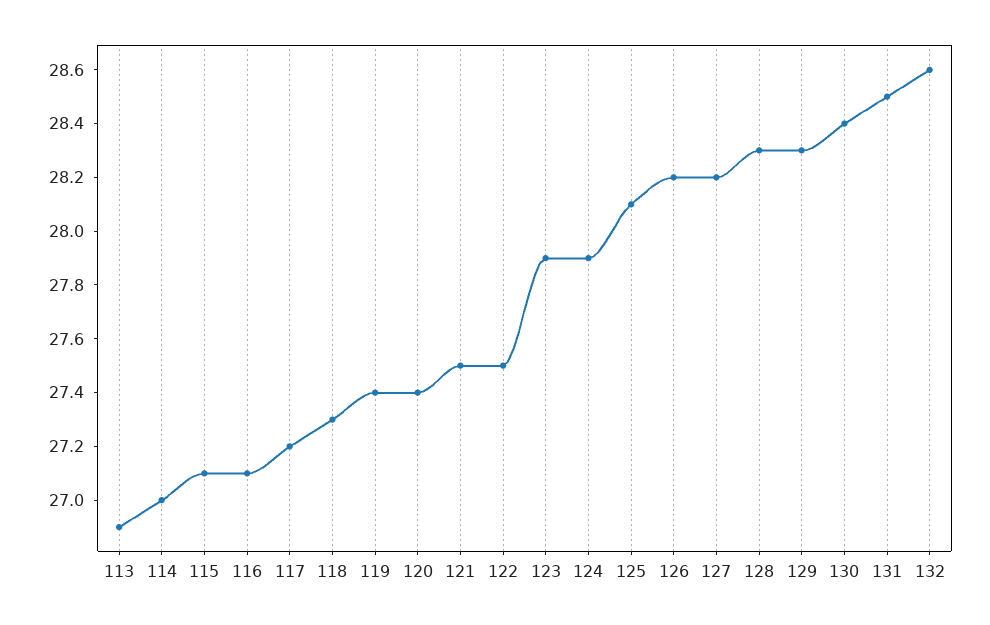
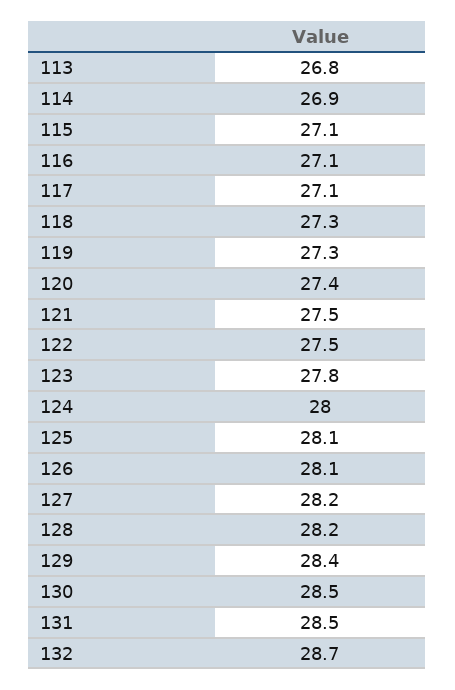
113: 26.9 -> 26.8
114: 27 -> 26.9
117: 27.2 -> 27.1
119: 27.4 -> 27.3
123: 27.9 -> 27.8
124: 27.9 -> 28
126: 28.2 -> 28.1
128: 28.3 -> 28.2
129: 28.3 -> 28.4
130: 28.4 -> 28.5
132: 28.6 -> 28.7

